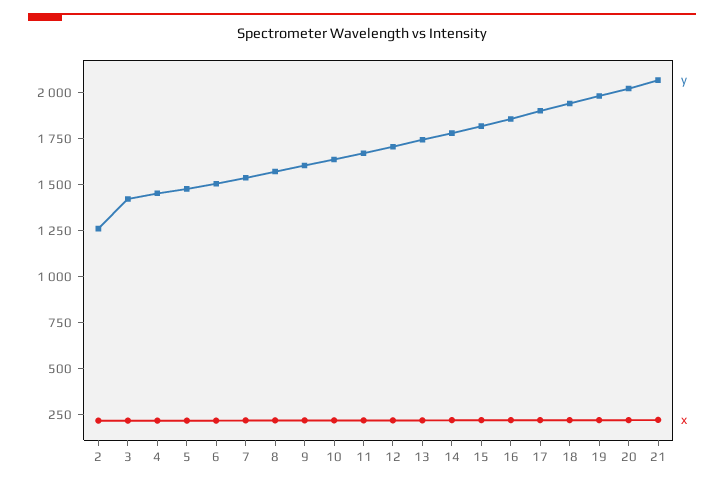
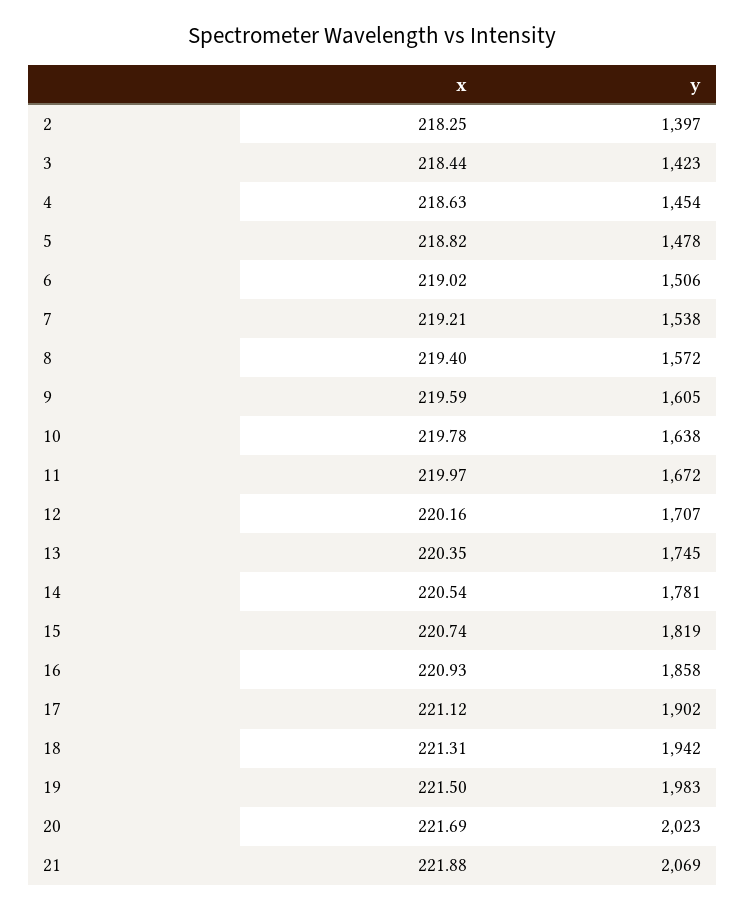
y, 2: 1250 -> 1397

